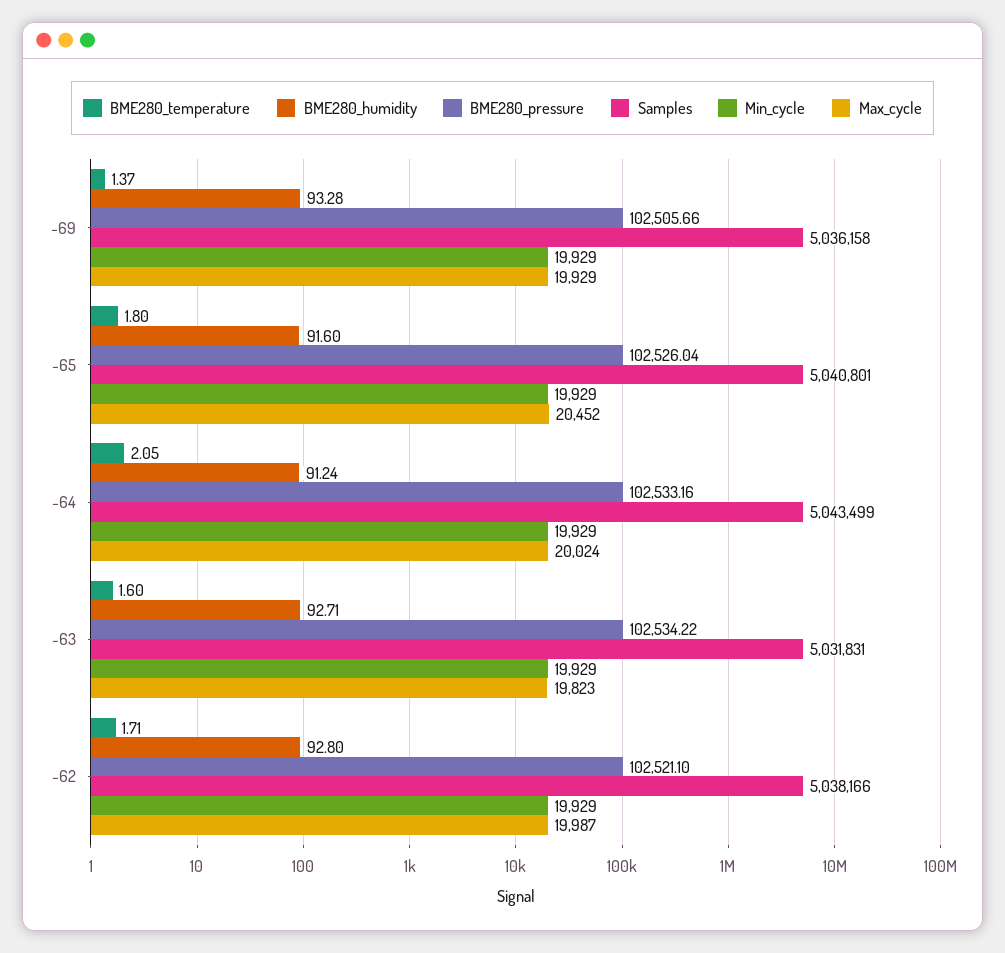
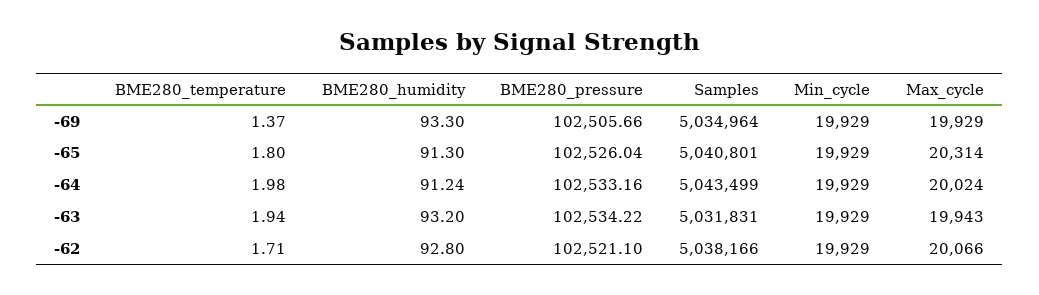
BME280_humidity, -69: 93.28 -> 93.3
Samples, -69: 5036158 -> 5034964
BME280_humidity, -65: 91.6 -> 91.3
Max_cycle, -65: 20452 -> 20314
BME280_temperature, -64: 2.05 -> 1.98
BME280_temperature, -63: 1.6 -> 1.94
BME280_humidity, -63: 92.71 -> 93.2
Max_cycle, -63: 19823 -> 19943
Max_cycle, -62: 19987 -> 20066

